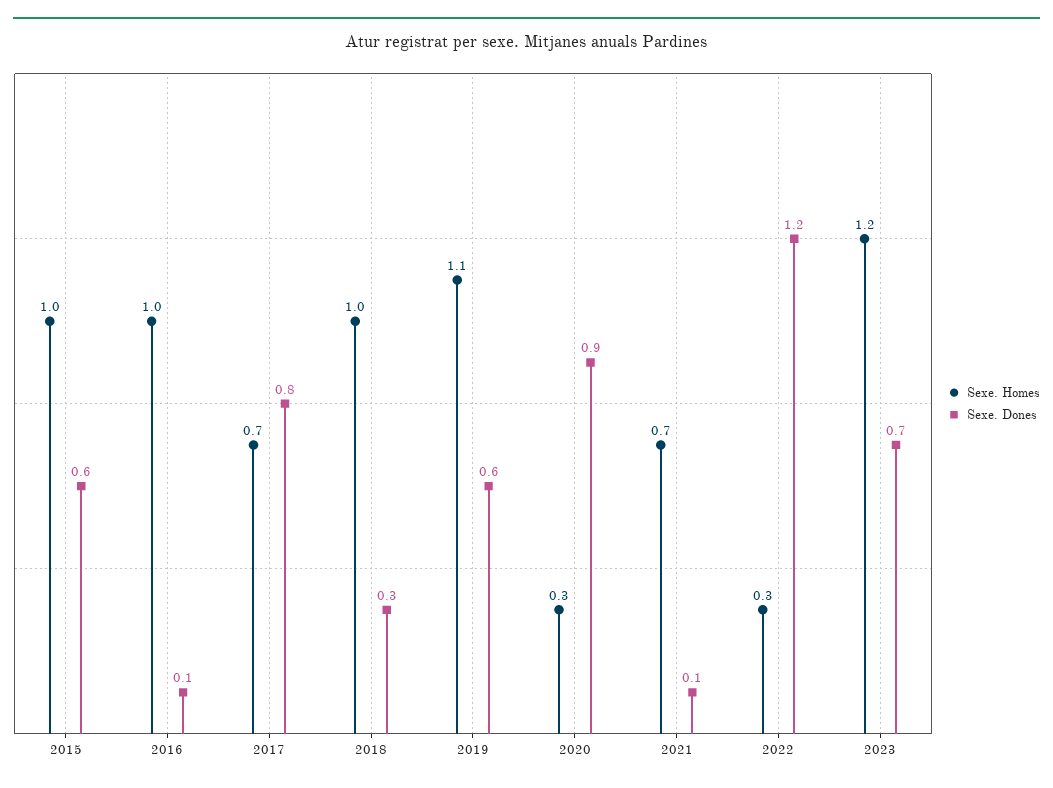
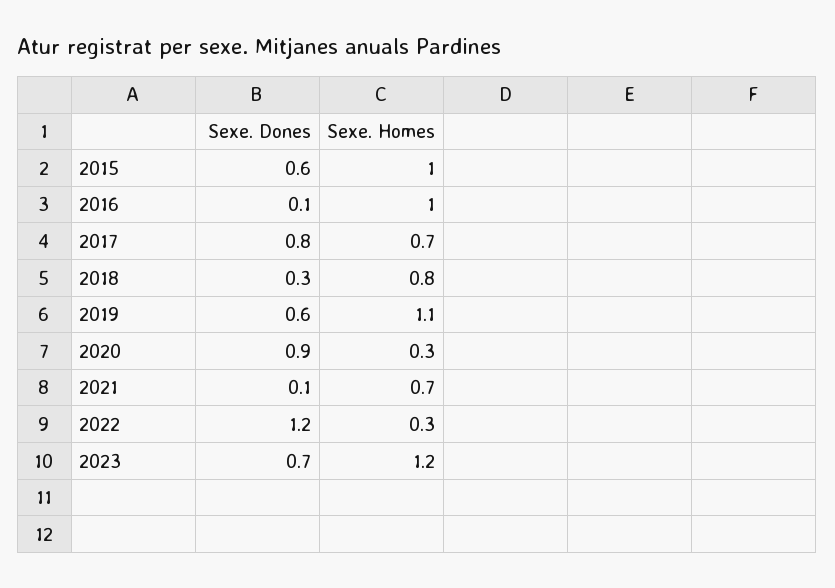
Sexe. Homes, 2018: 1 -> 0.8

